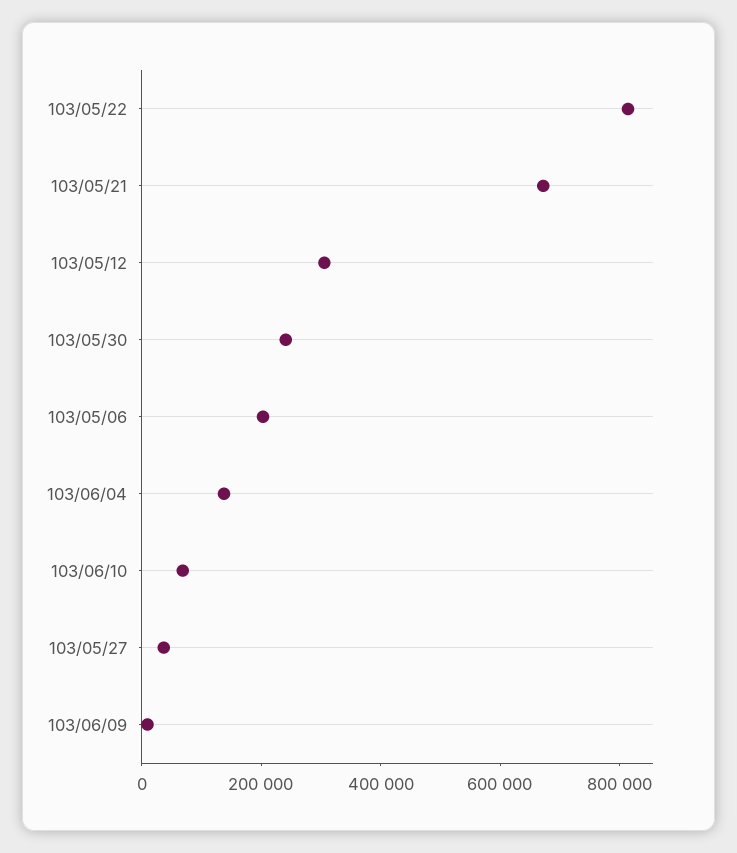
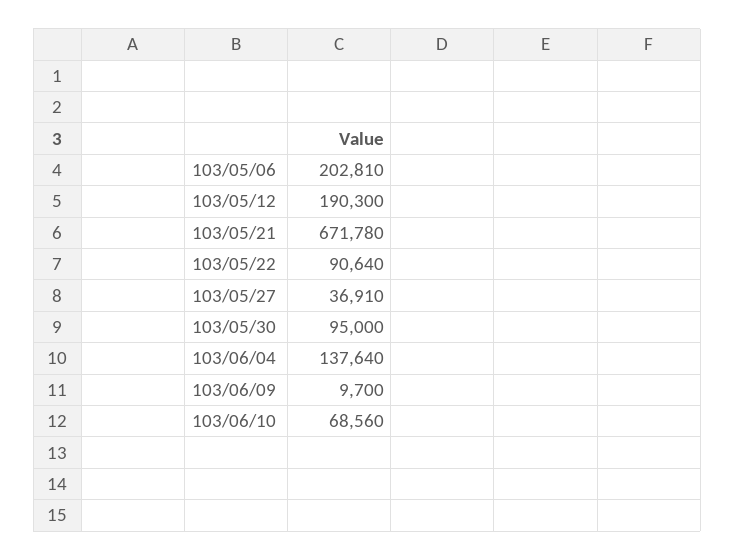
103/05/22: 800000 -> 90640
103/05/12: 300000 -> 190300
103/05/30: 250000 -> 95000

